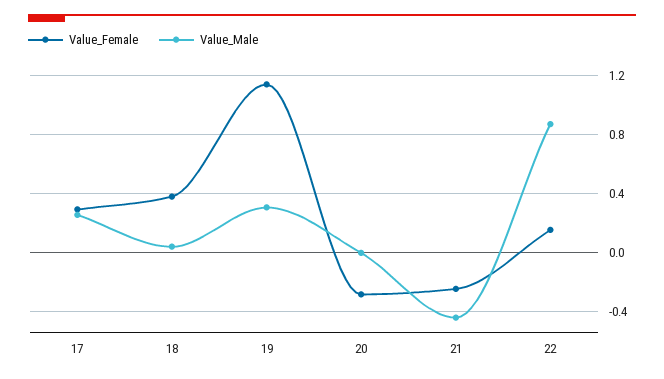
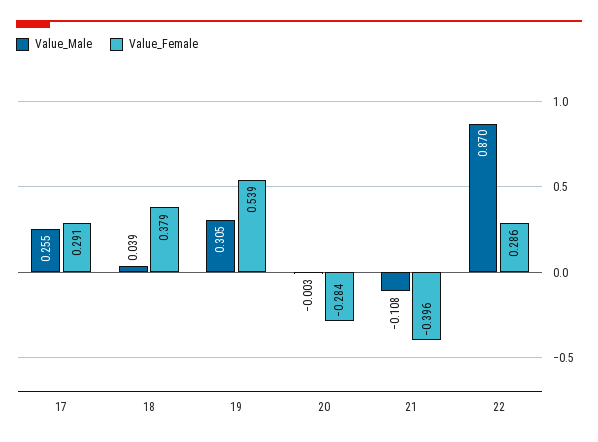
Value_Female, 19: 1.15 -> 0.539
Value_Female, 21: -0.25 -> -0.396
Value_Male, 21: -0.45 -> -0.108
Value_Female, 22: 0.15 -> 0.286

